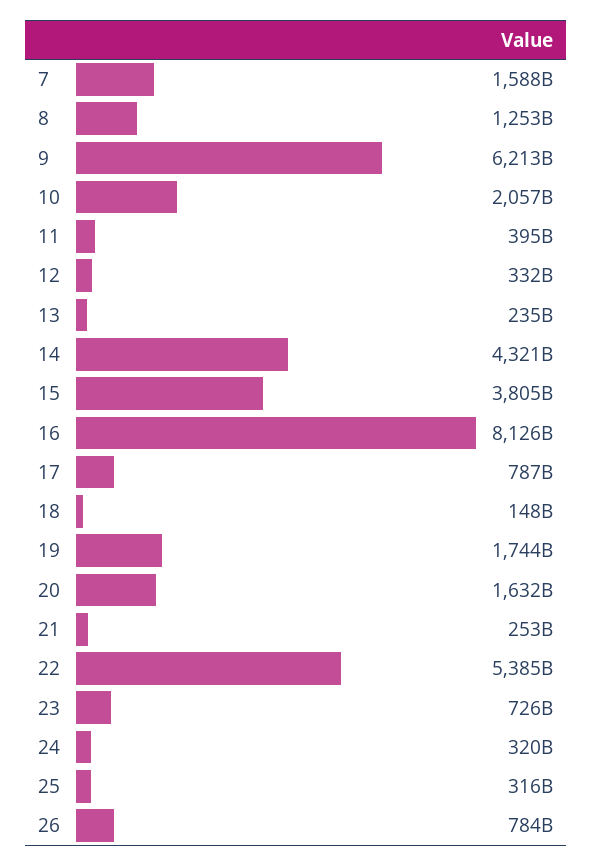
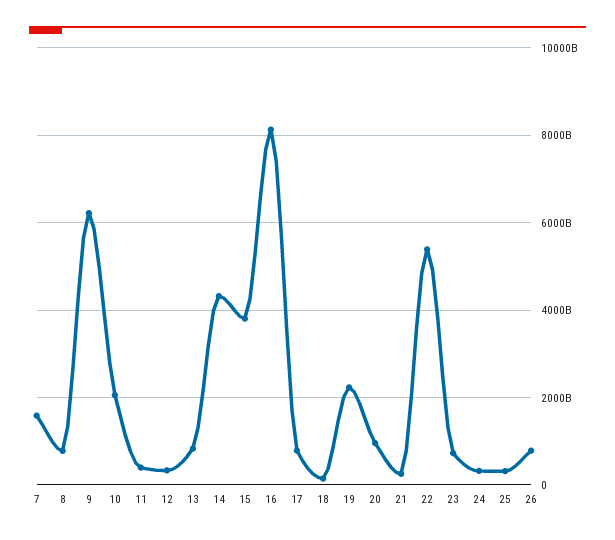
8: 1253000000000 -> 800000000000
13: 235000000000 -> 800000000000
19: 1744000000000 -> 2200000000000
20: 1632000000000 -> 1000000000000

